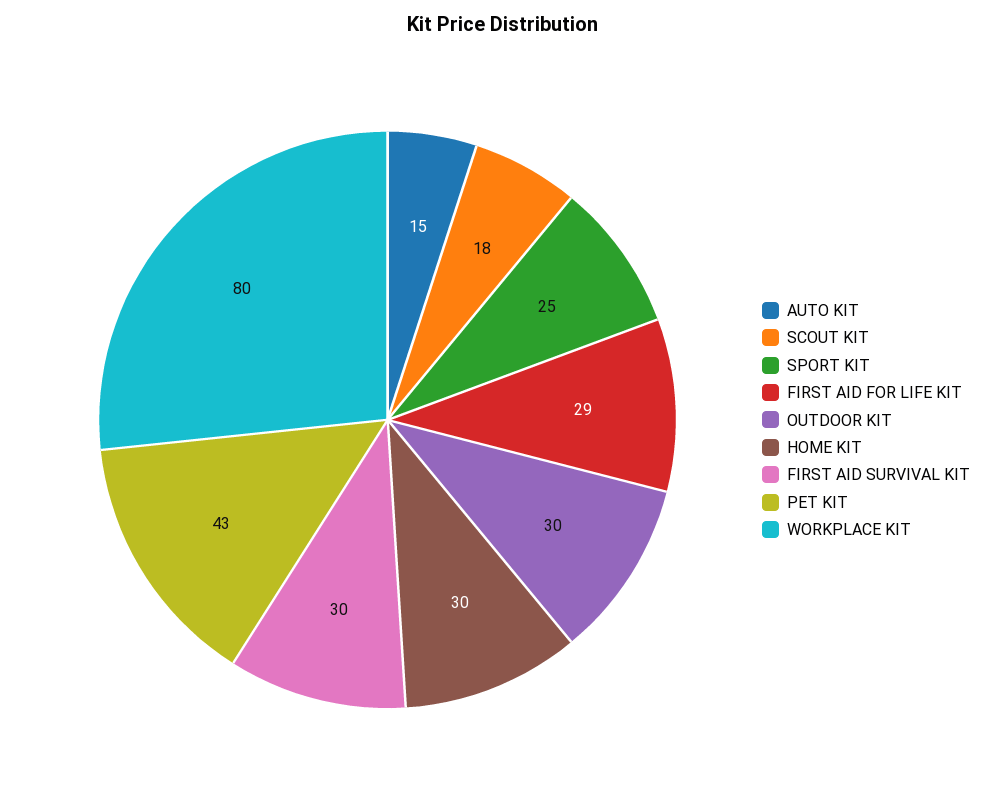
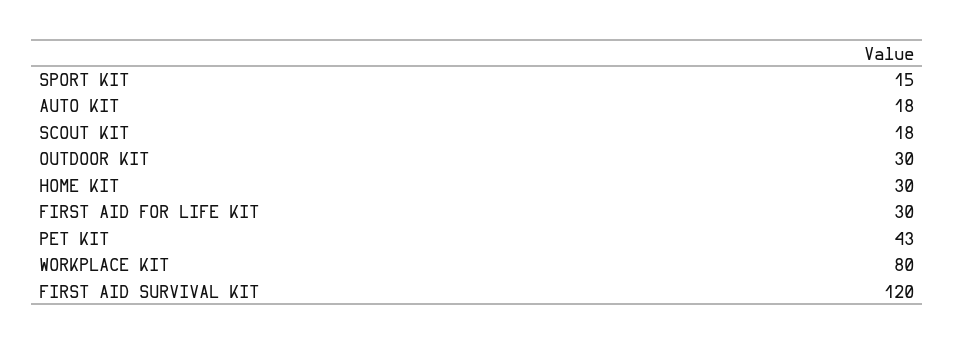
AUTO KIT: 15 -> 18
SPORT KIT: 25 -> 15
FIRST AID FOR LIFE KIT: 29 -> 30
FIRST AID SURVIVAL KIT: 30 -> 120

